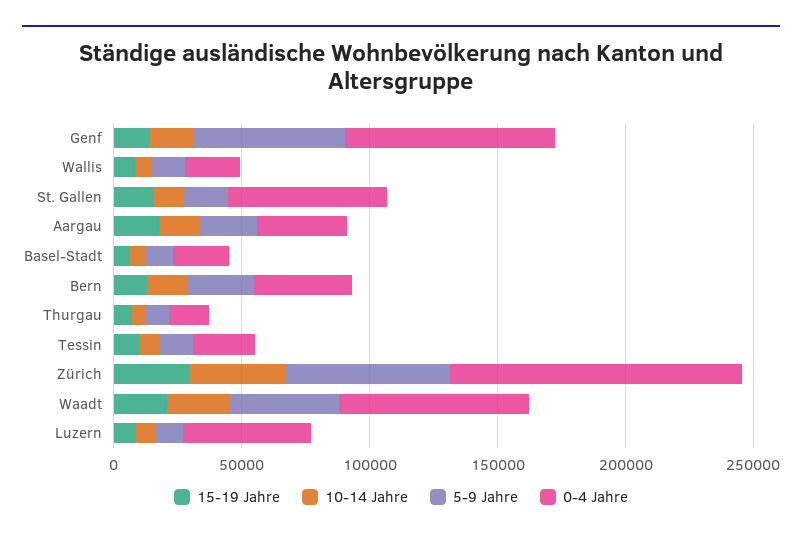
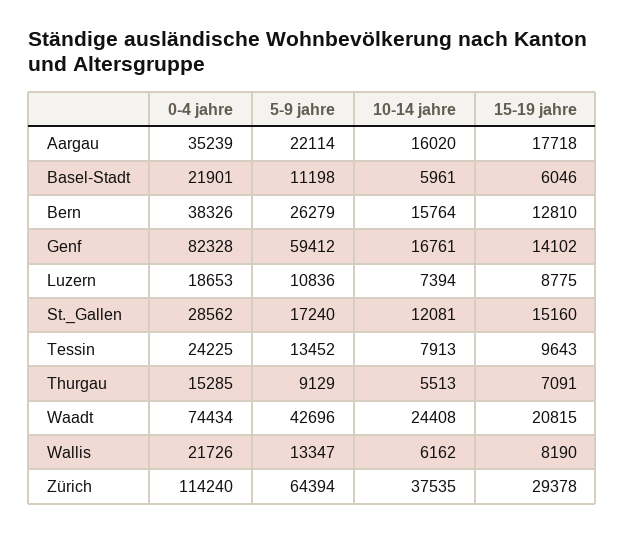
0-4 Jahre, St. Gallen: 60000 -> 28562
0-4 Jahre, Luzern: 50000 -> 18653

